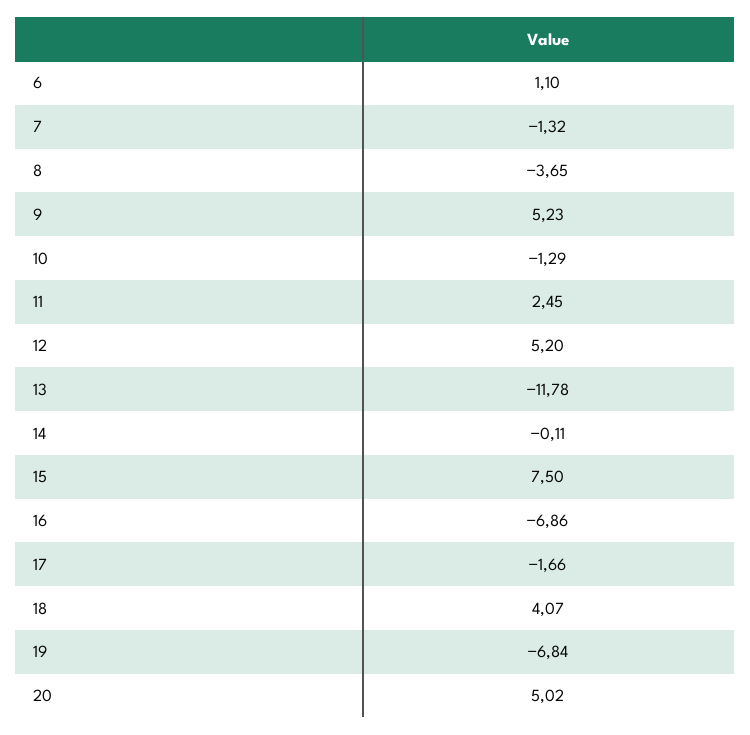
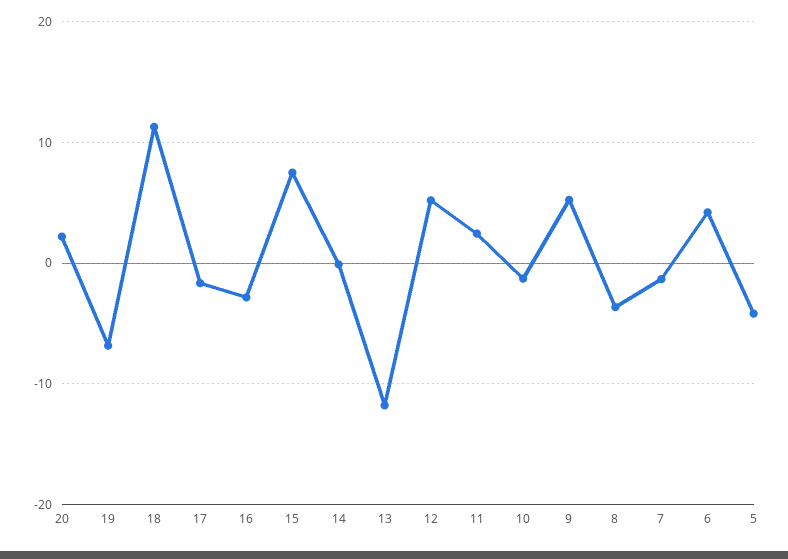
6: 1.1 -> 4
16: -6.86 -> -3
18: 4.07 -> 11
20: 5.02 -> 2
5: none -> -4

